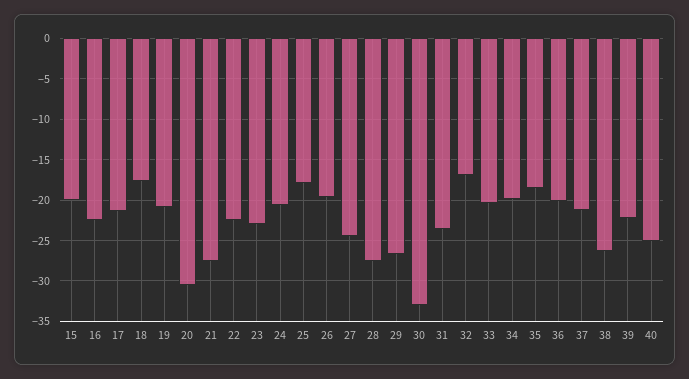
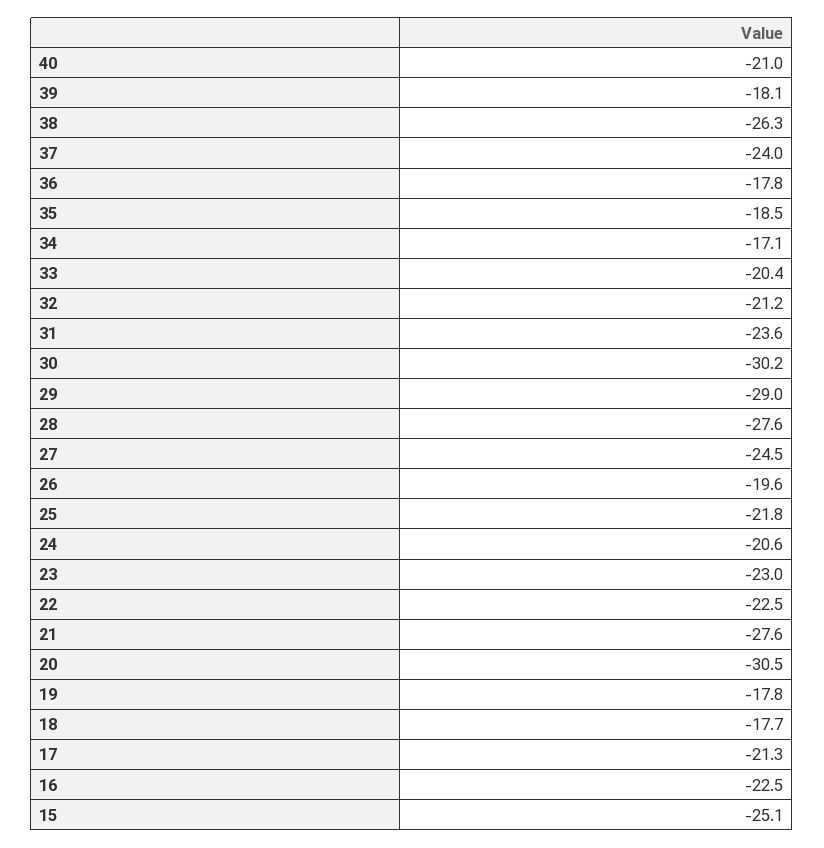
15: -20 -> -25.1
19: -21 -> -17.8
25: -18 -> -21.8
29: -27 -> -29
30: -33 -> -30.2
32: -17 -> -21.2
34: -20 -> -17.1
36: -20 -> -17.8
37: -21 -> -24
39: -22 -> -18.1
40: -25 -> -21

